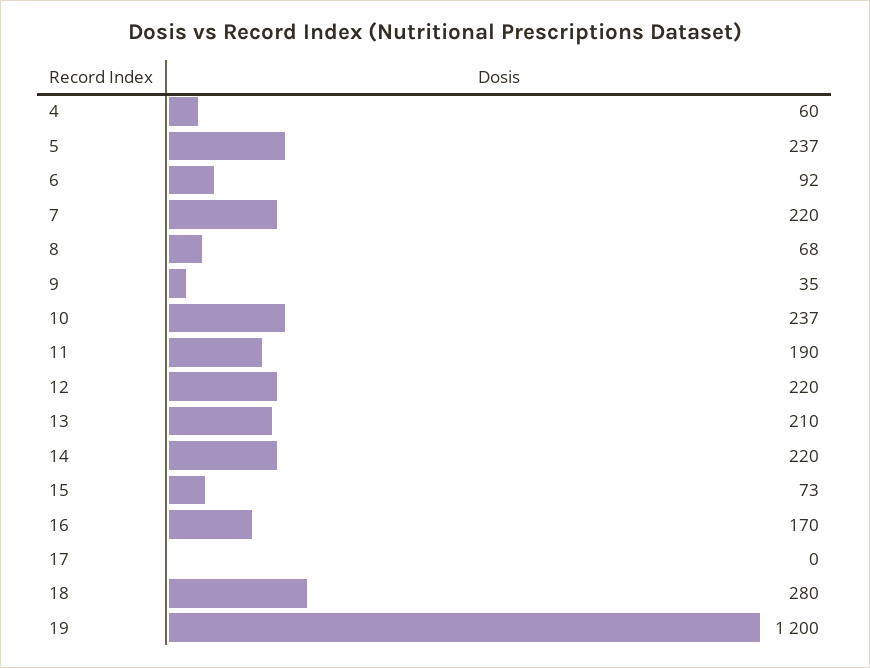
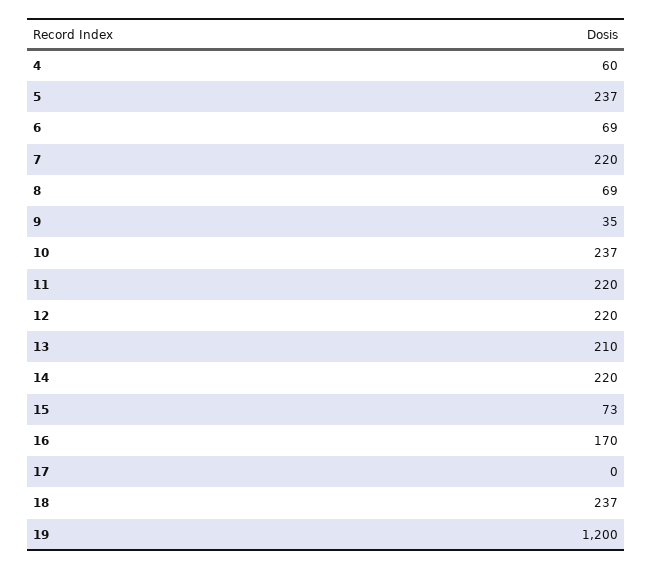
6: 92 -> 69
8: 68 -> 69
11: 190 -> 220
18: 280 -> 237

